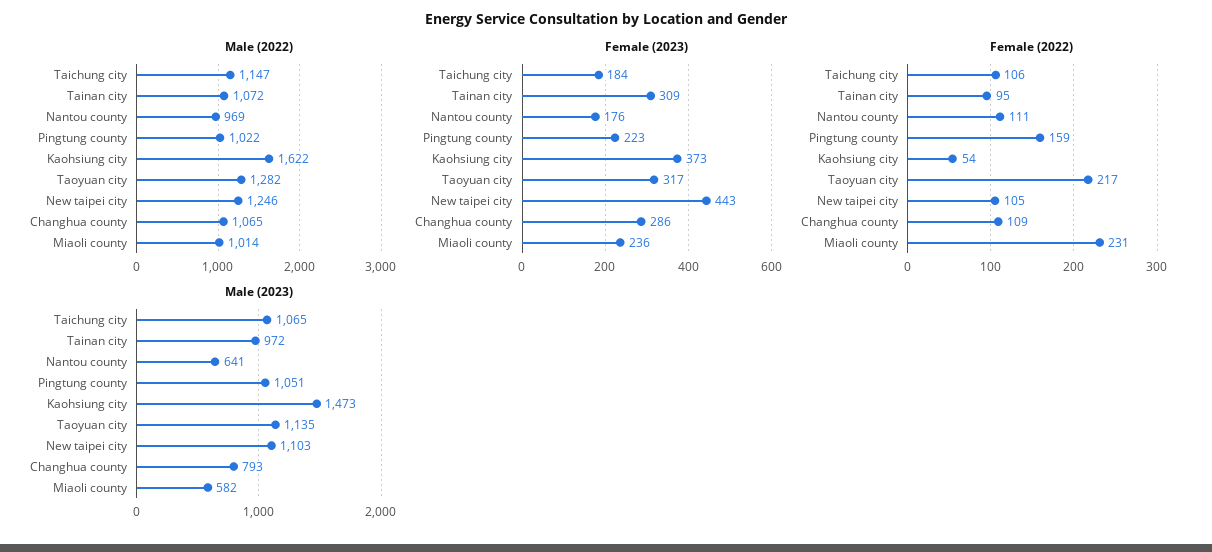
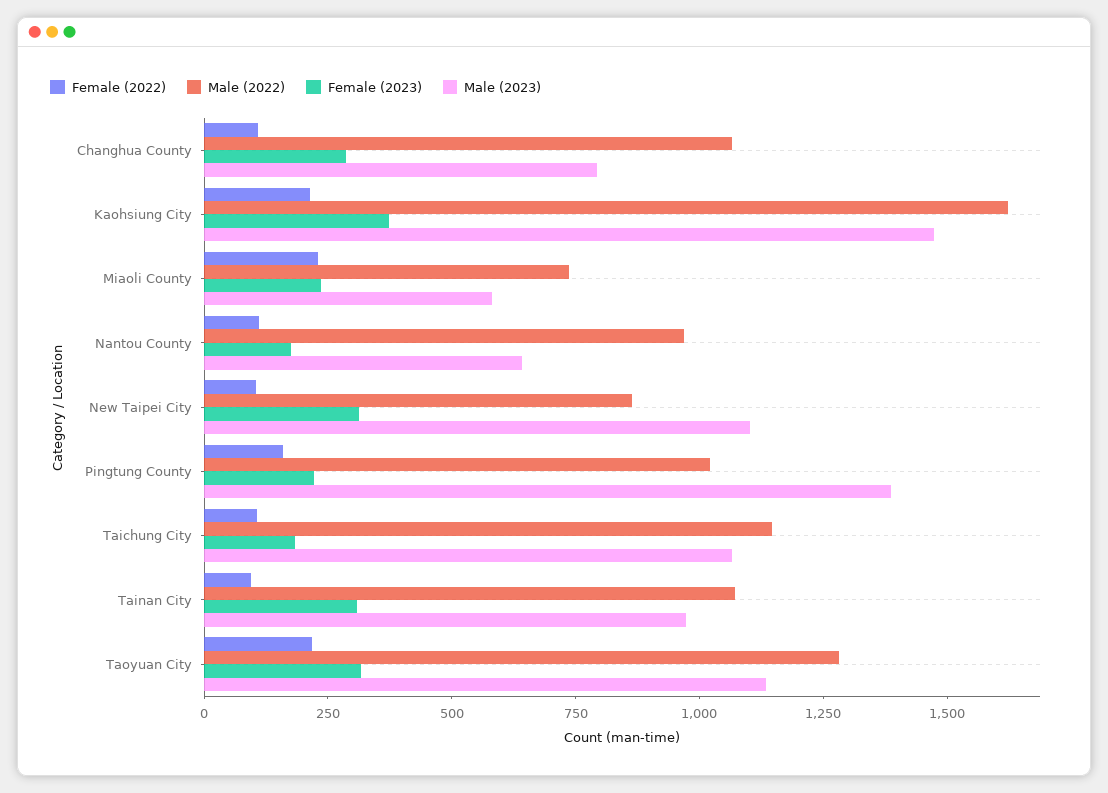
Male (2022), New taipei city: 1246 -> 850
Male (2022), Miaoli county: 1014 -> 750
Female (2023), New taipei city: 443 -> 300
Female (2022), Kaohsiung city: 54 -> 200
Male (2023), Pingtung county: 1051 -> 1400

